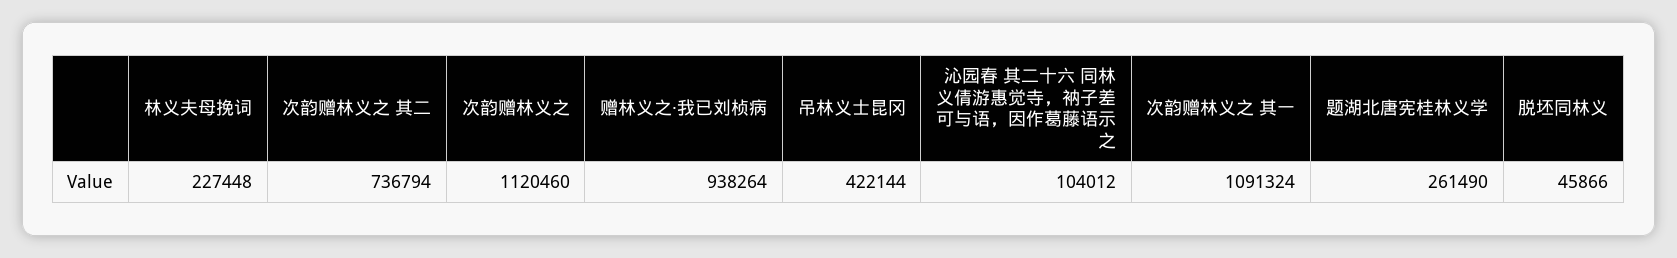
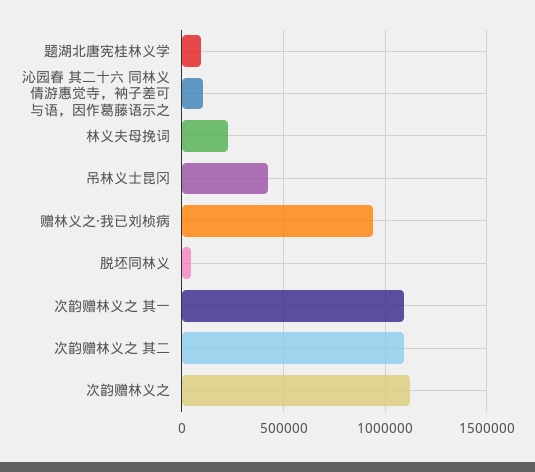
次韵赠林义之 其二: 736794 -> 1100000
题湖北唐宪桂林义学: 261490 -> 100000

